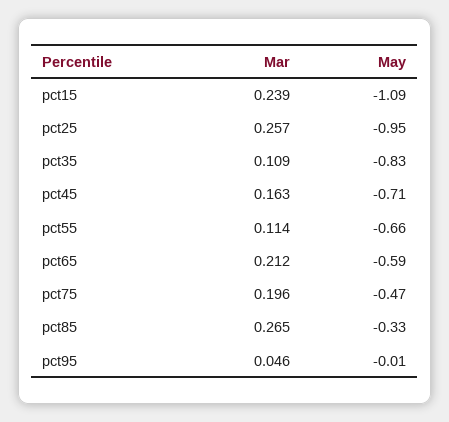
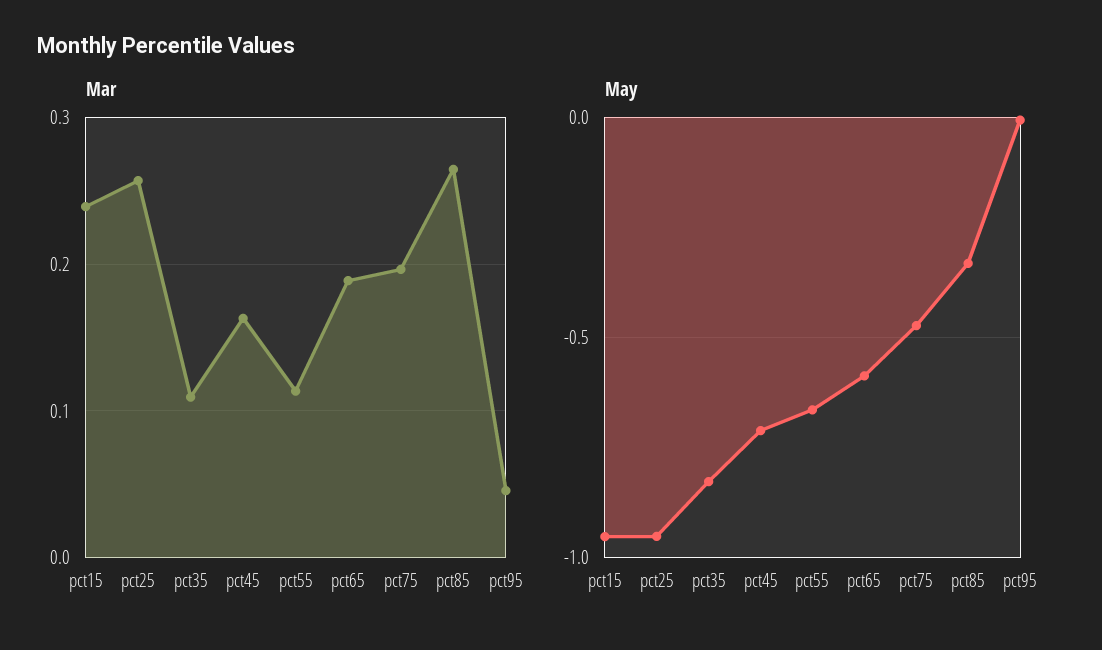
May, pct15: -1.09 -> -0.95
Mar, pct65: 0.212 -> 0.19

